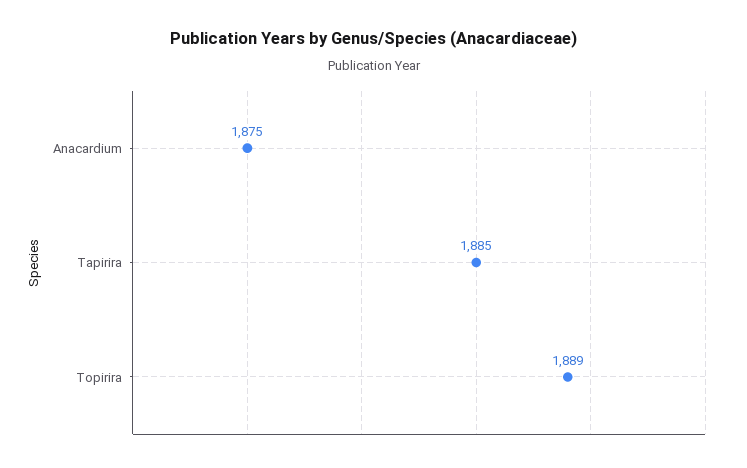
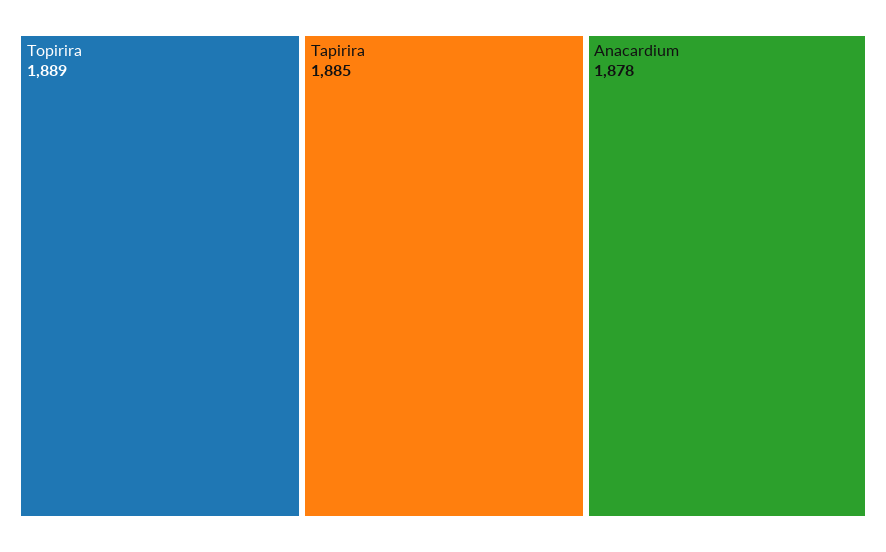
Anacardium: 1875 -> 1878

